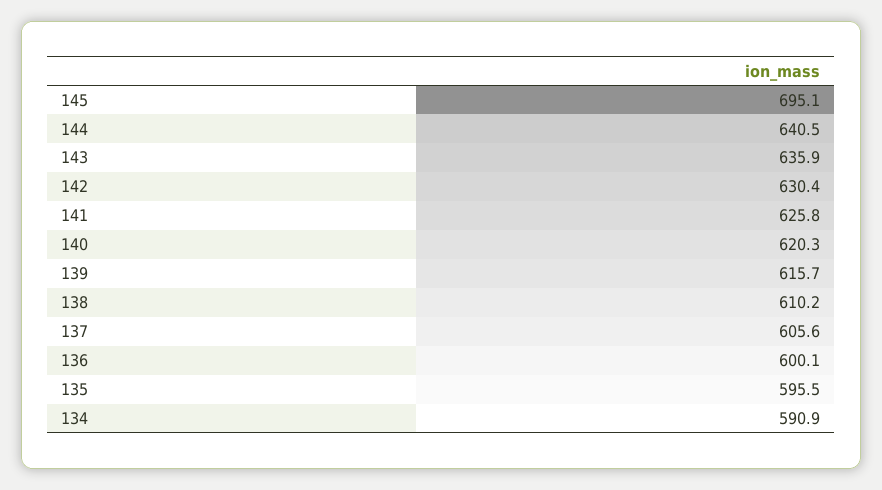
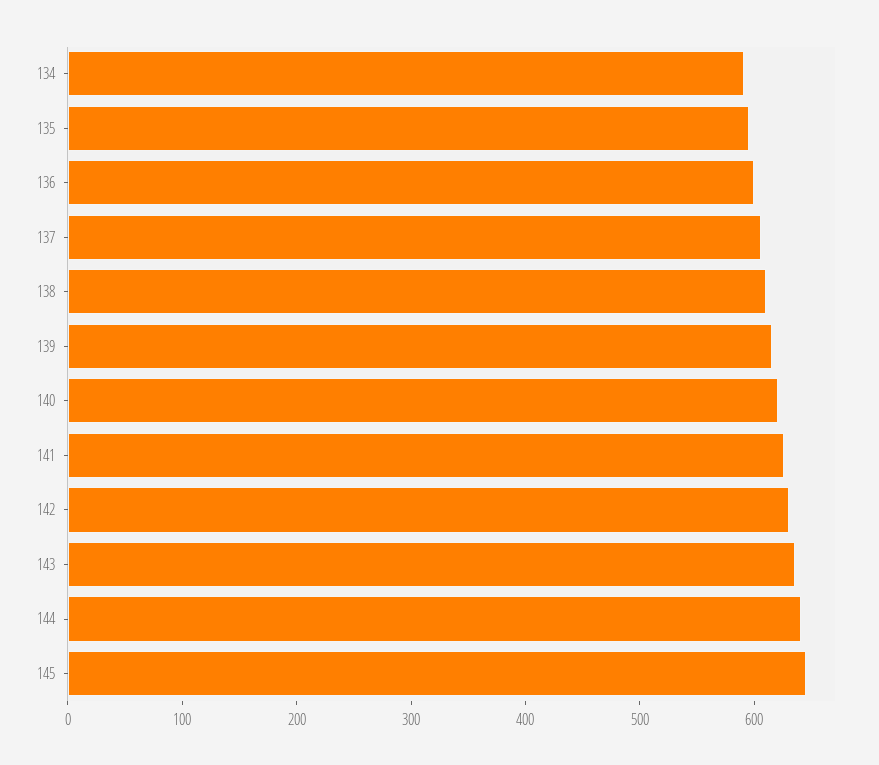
145: 695.1 -> 640

